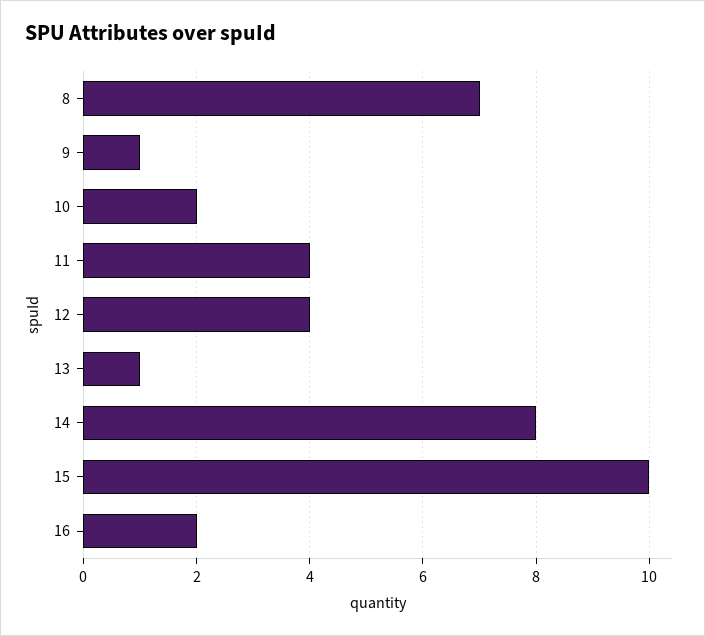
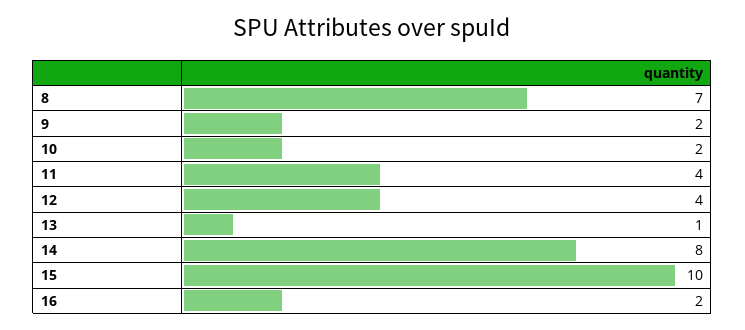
9: 1 -> 2

